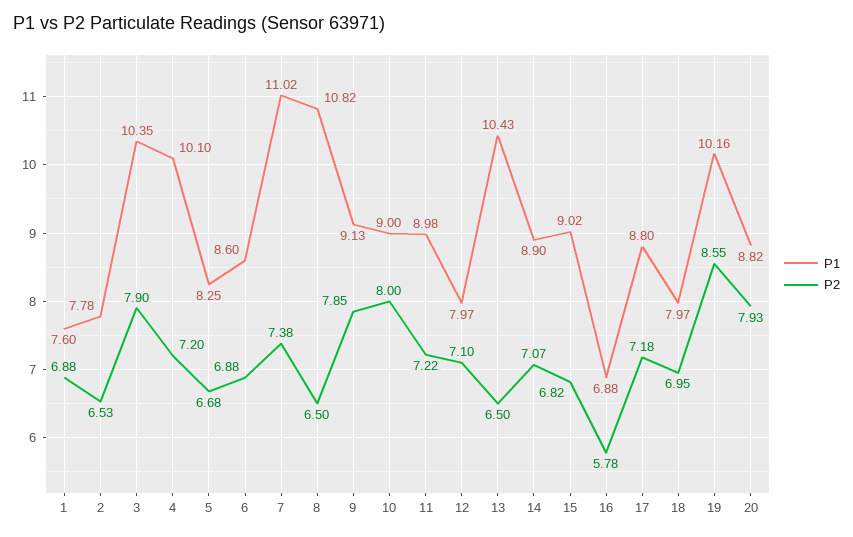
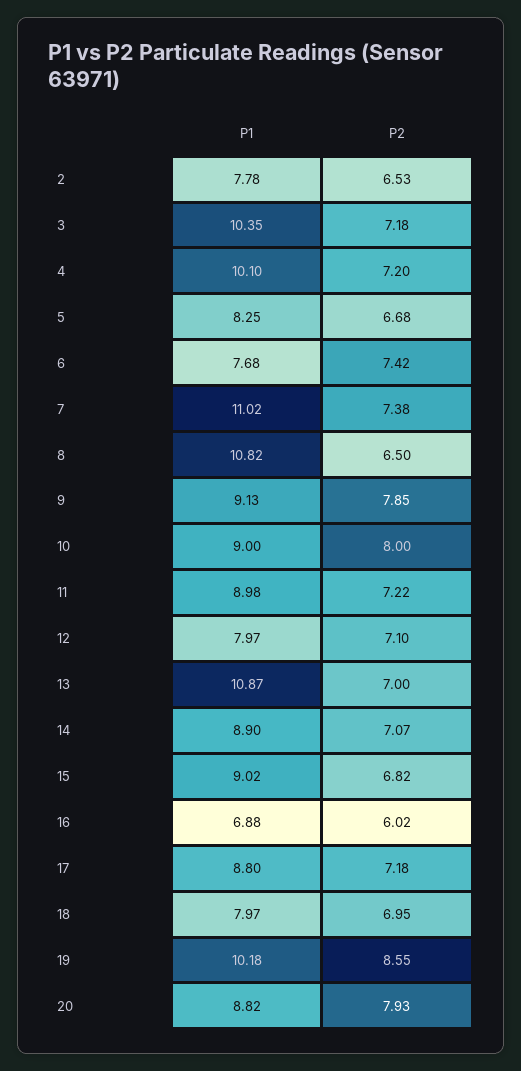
P1, 1: 7.6 -> none
P2, 1: 6.88 -> none
P2, 3: 7.9 -> 7.18
P1, 6: 8.6 -> 7.68
P2, 6: 6.88 -> 7.42
P1, 13: 10.43 -> 10.87
P2, 13: 6.5 -> 7
P2, 16: 5.78 -> 6.02
P1, 19: 10.16 -> 10.18

